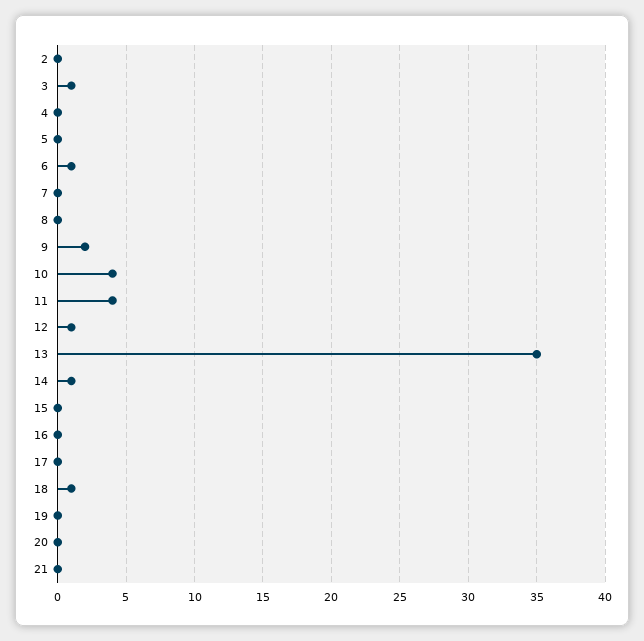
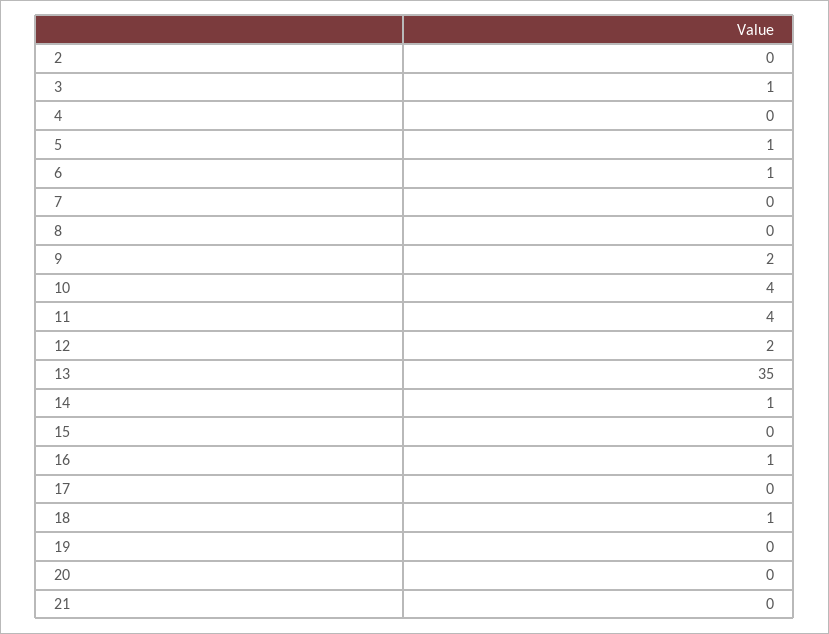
5: 0 -> 1
12: 1 -> 2
16: 0 -> 1

